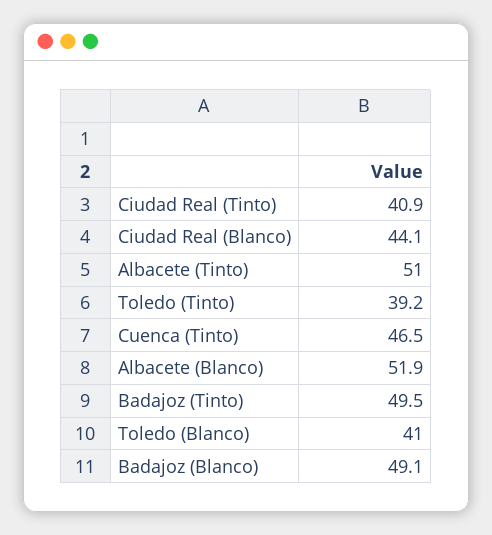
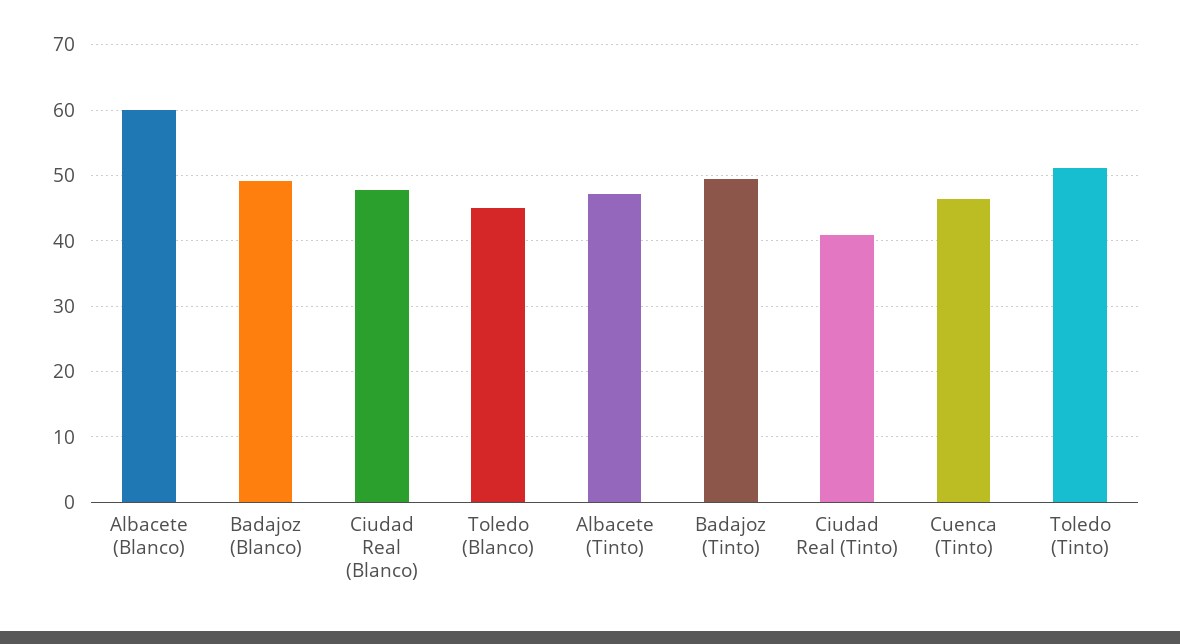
Ciudad Real (Blanco): 44.1 -> 48
Albacete (Tinto): 51 -> 47
Toledo (Tinto): 39.2 -> 51
Albacete (Blanco): 51.9 -> 60
Toledo (Blanco): 41 -> 45

